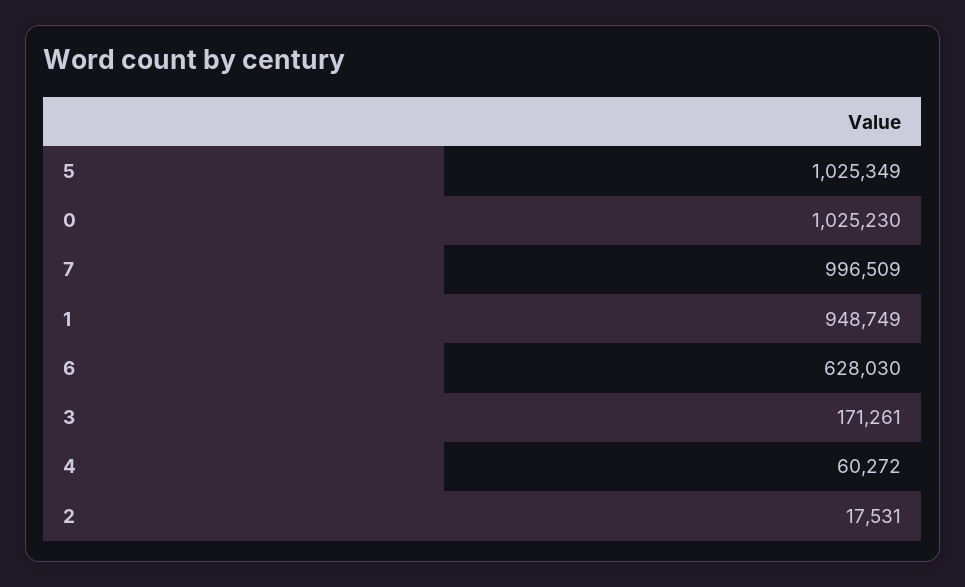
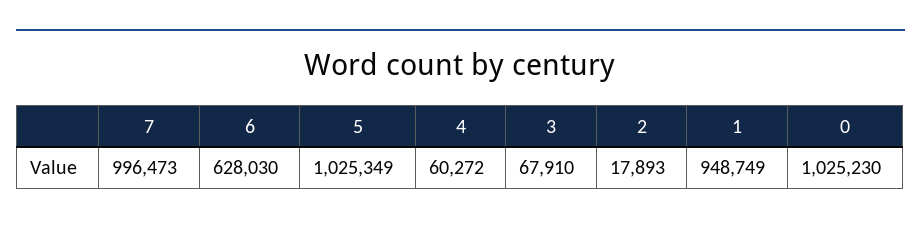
7: 996509 -> 996473
3: 171261 -> 67910
2: 17531 -> 17893

